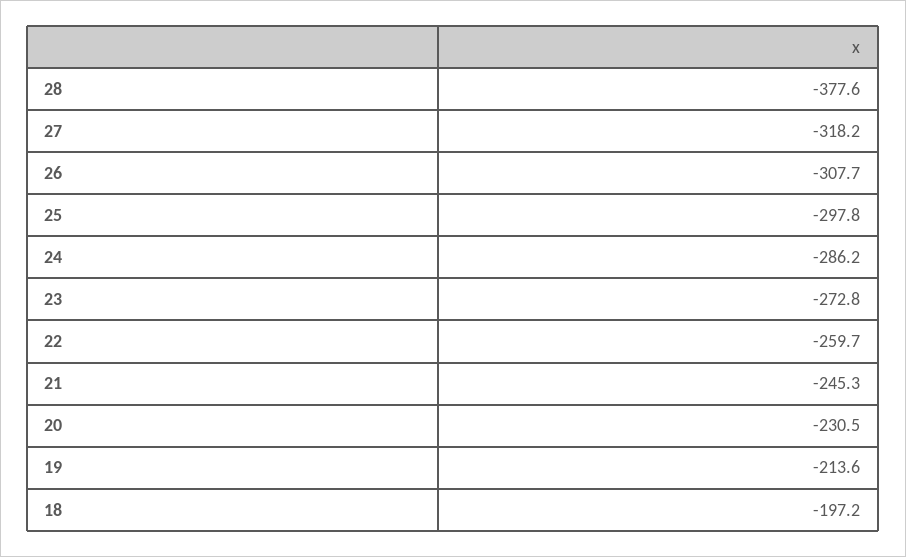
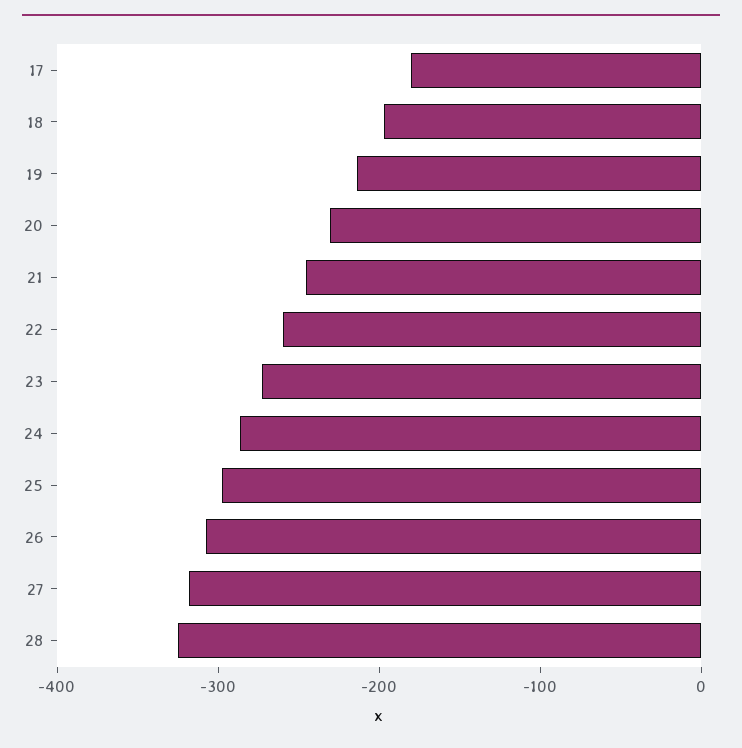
28: -377.6 -> -320
17: none -> -180

